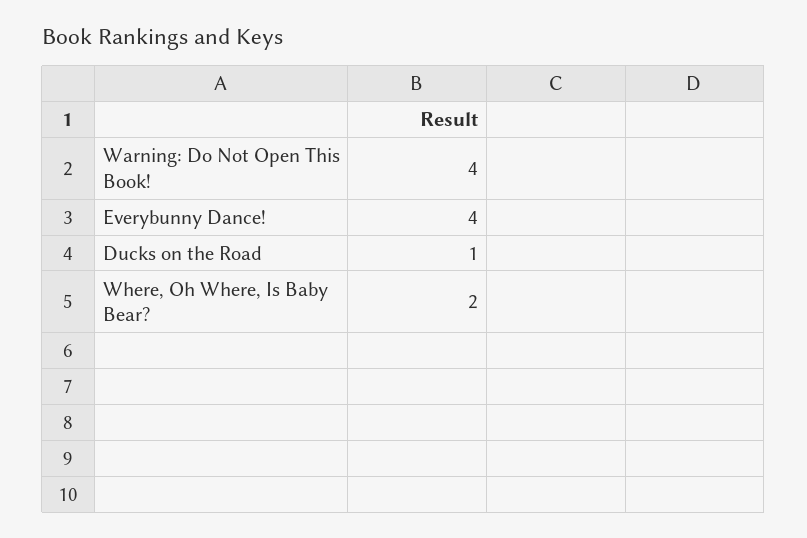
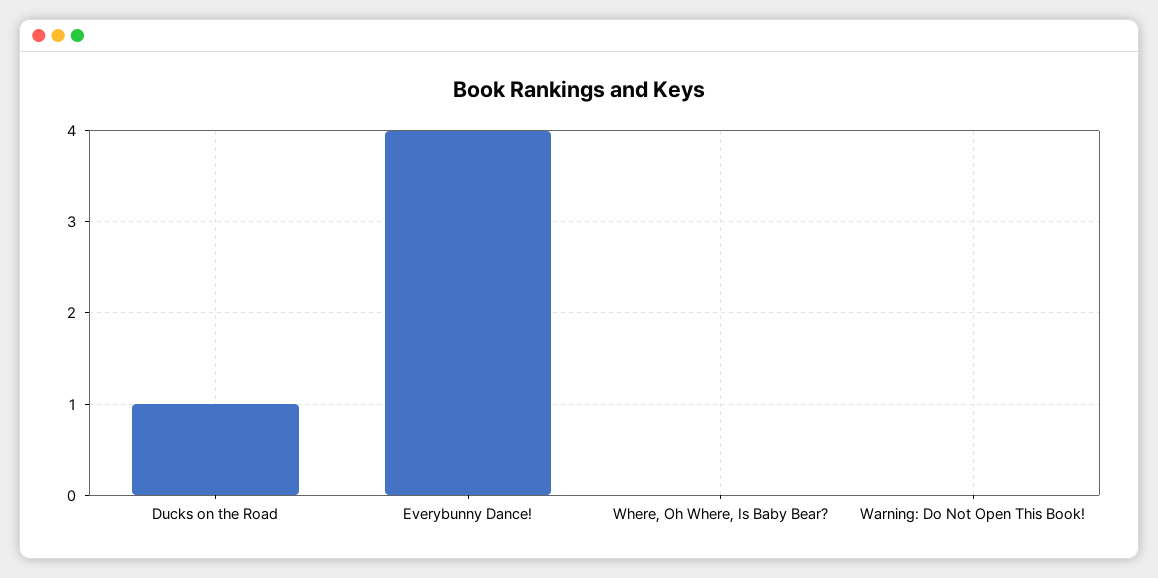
Warning: Do Not Open This Book!: 4 -> 0
Where, Oh Where, Is Baby Bear?: 2 -> 0

